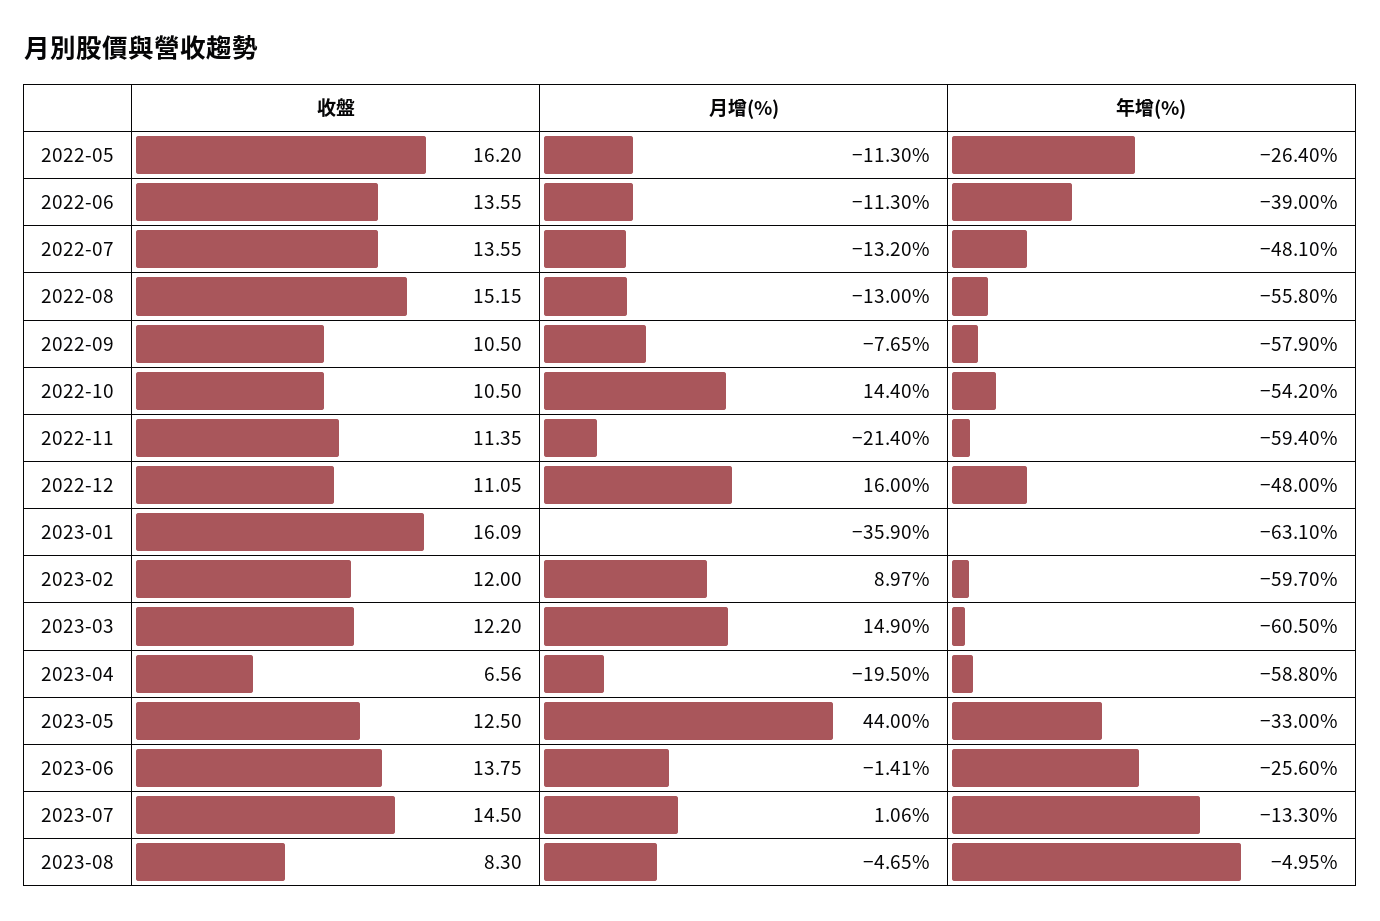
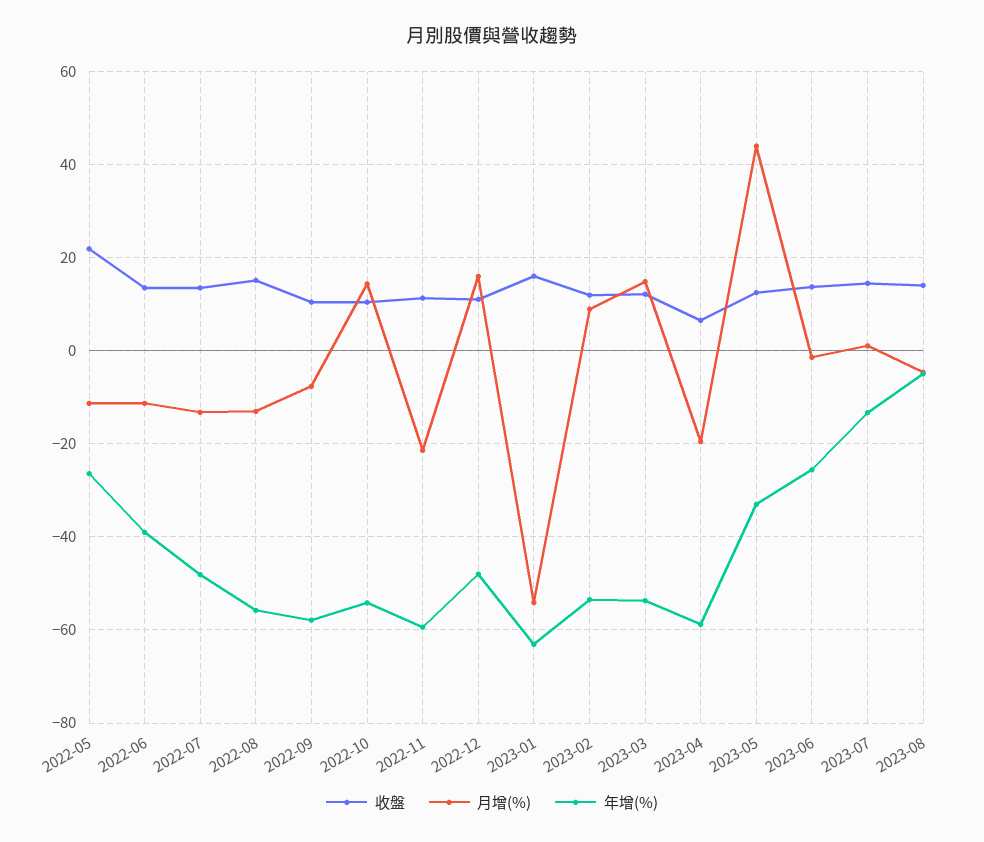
收盤, 2022-05: 16.2 -> 22
月增(%), 2023-01: -35.9 -> -54
年增(%), 2023-02: -59.7 -> -54
年增(%), 2023-03: -60.5 -> -54
收盤, 2023-08: 8.3 -> 14

